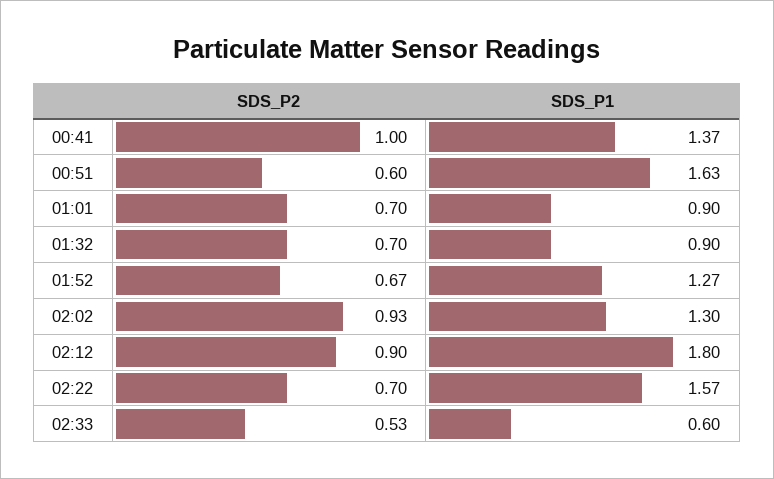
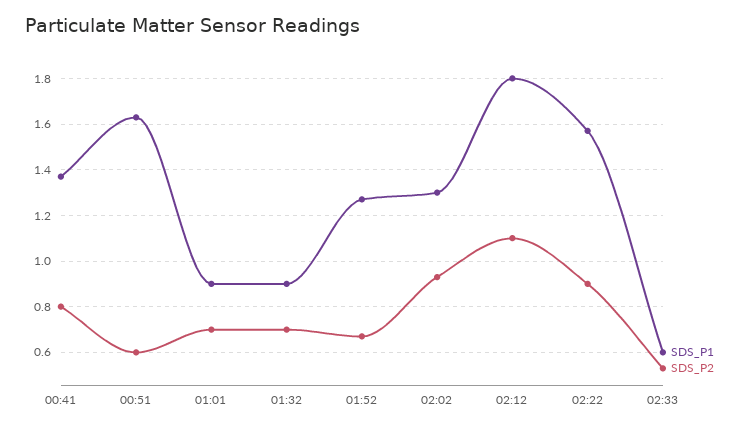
SDS_P2, 00:41: 1 -> 0.8
SDS_P2, 02:12: 0.9 -> 1.1
SDS_P2, 02:22: 0.7 -> 0.9

